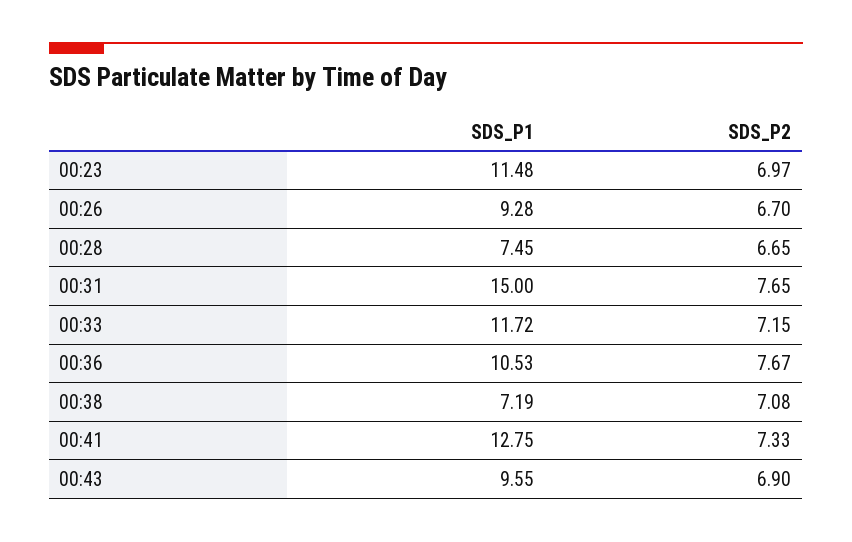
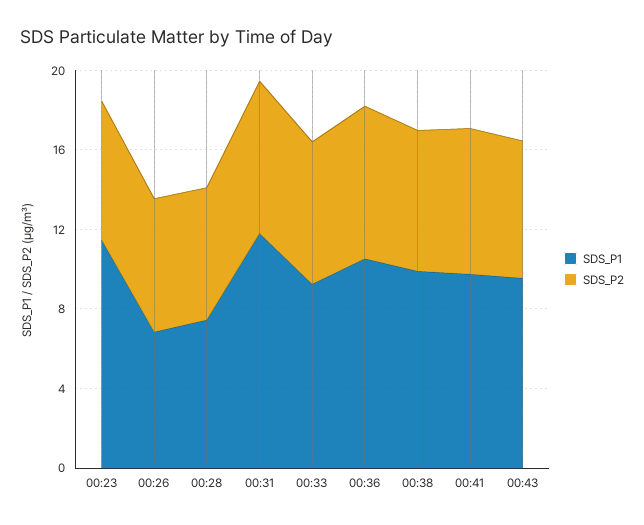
SDS_P1, 00:26: 9.28 -> 7
SDS_P1, 00:31: 15 -> 12
SDS_P1, 00:33: 11.72 -> 9
SDS_P1, 00:38: 7.19 -> 10
SDS_P1, 00:41: 12.75 -> 10

